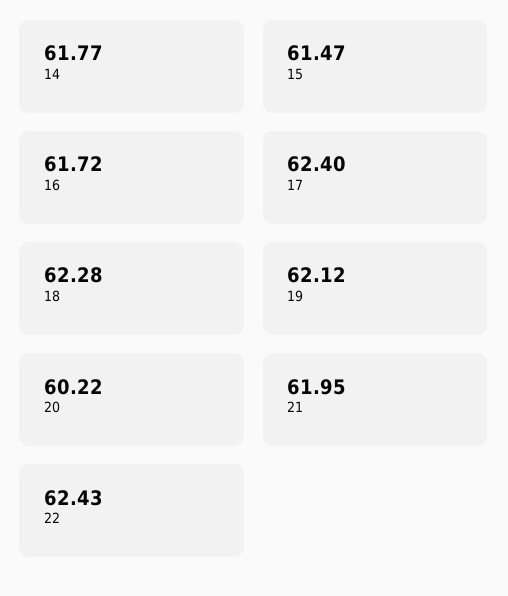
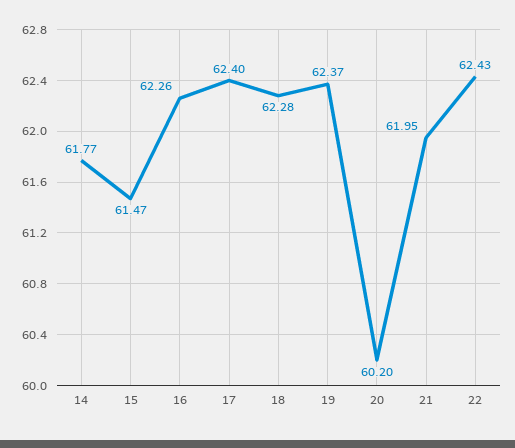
16: 61.72 -> 62.26
19: 62.12 -> 62.37
20: 60.22 -> 60.2

